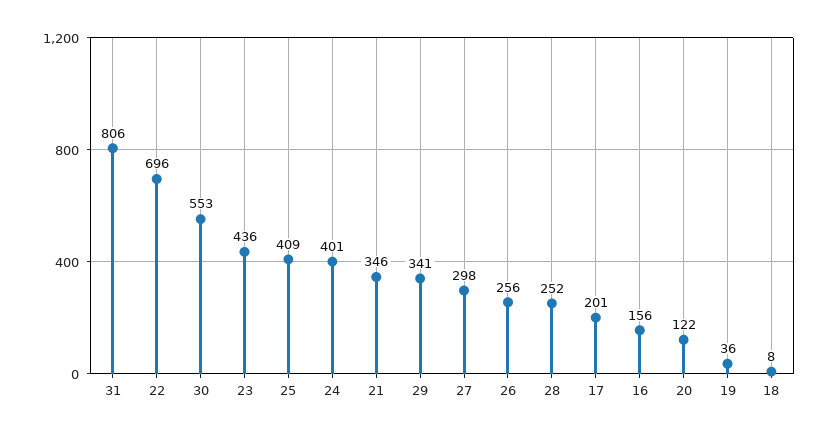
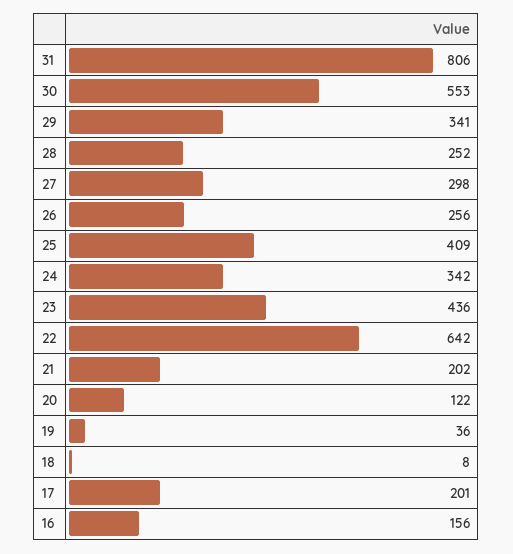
22: 696 -> 642
24: 401 -> 342
21: 346 -> 202

